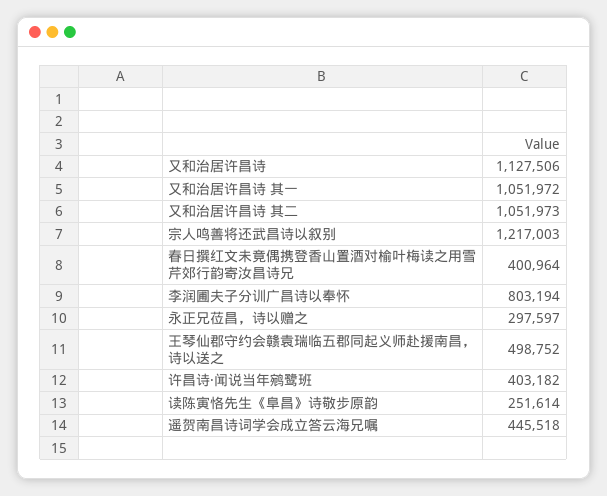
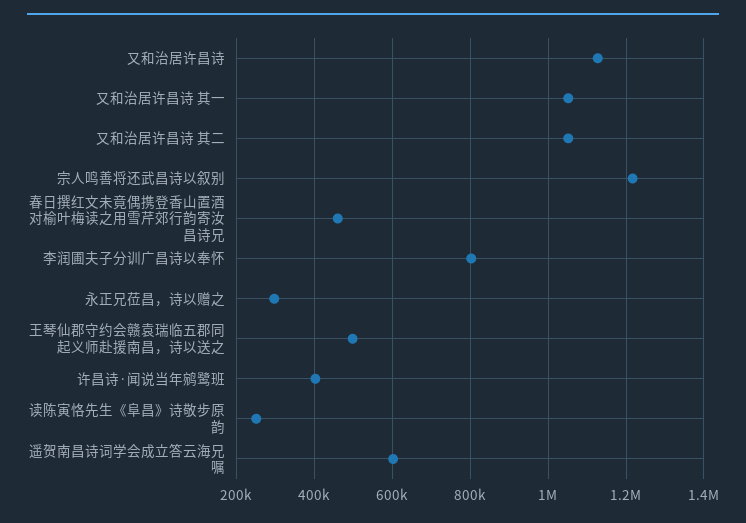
春日撰红文未竟偶携登香山置酒对榆叶梅读之用雪芹郊行韵寄汝昌诗兄: 400964 -> 460000
遥贺南昌诗词学会成立答云海兄嘱: 445518 -> 600000

